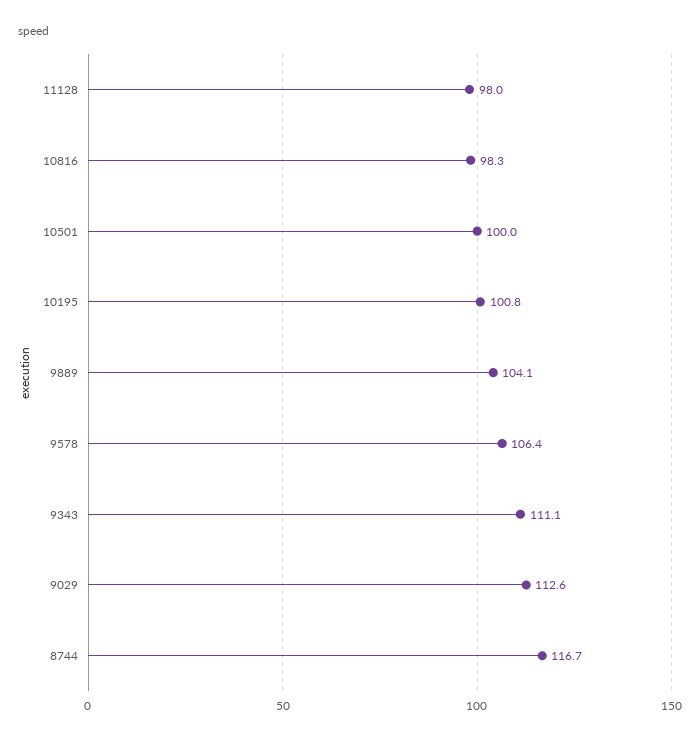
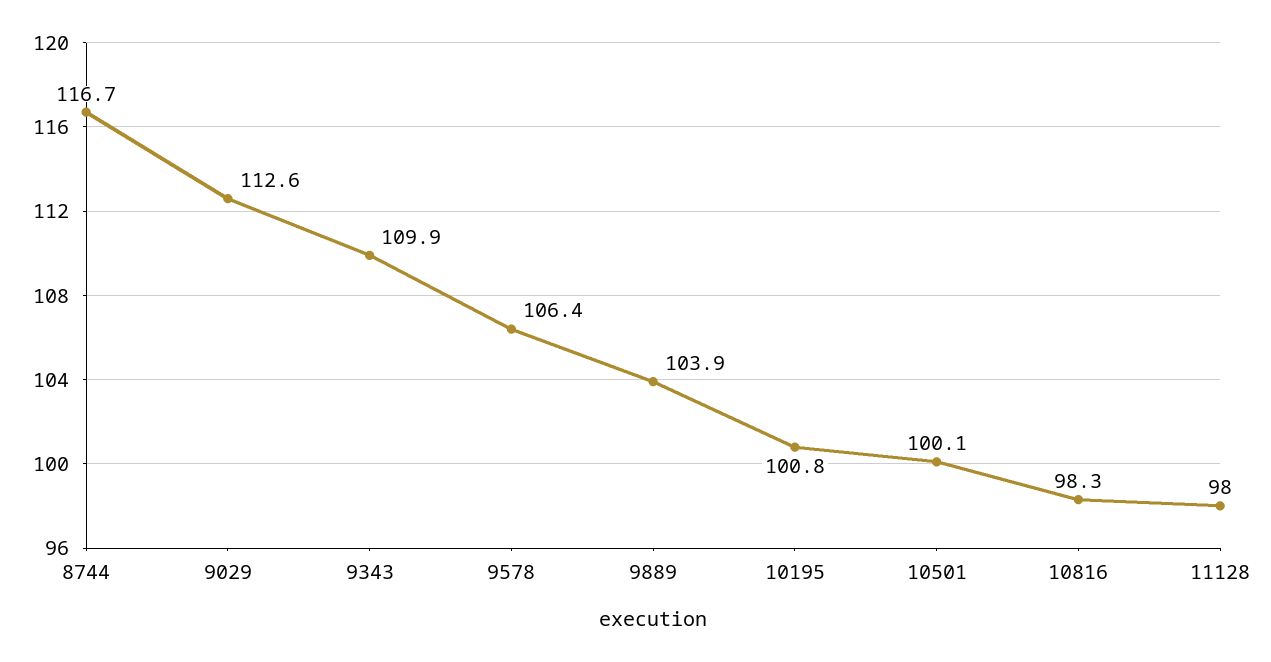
10501: 100 -> 100.1
9889: 104.1 -> 103.9
9343: 111.1 -> 109.9

